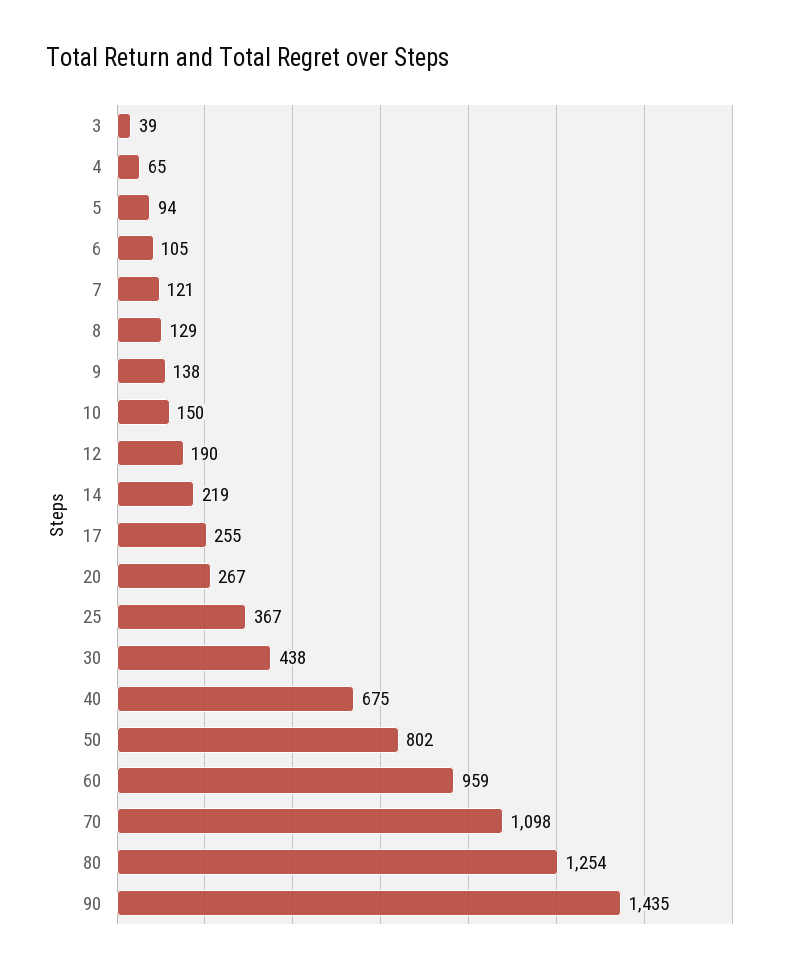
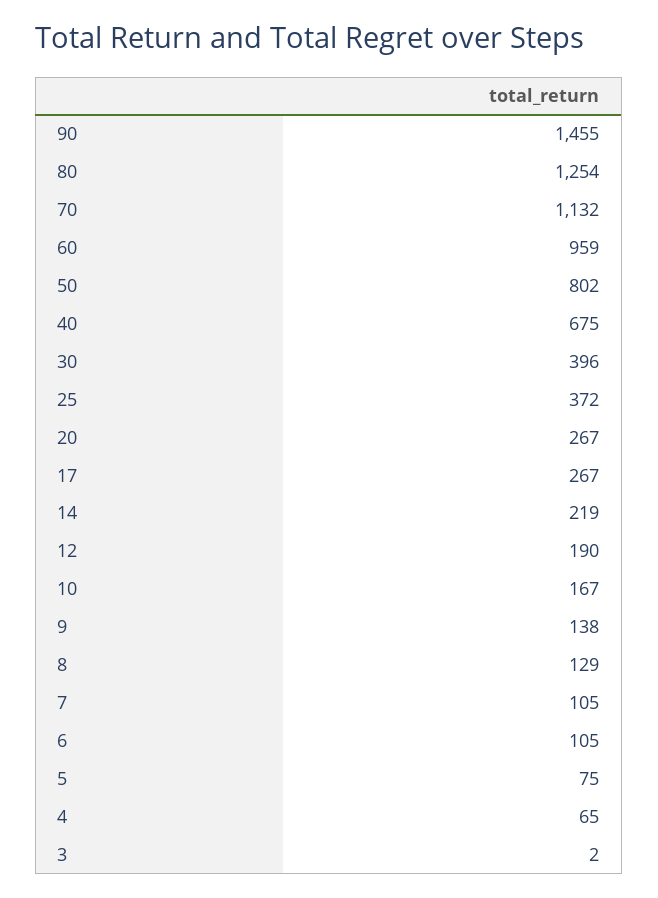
3: 39 -> 2
5: 94 -> 75
7: 121 -> 105
10: 150 -> 167
17: 255 -> 267
25: 367 -> 372
30: 438 -> 396
70: 1098 -> 1132
90: 1435 -> 1455

